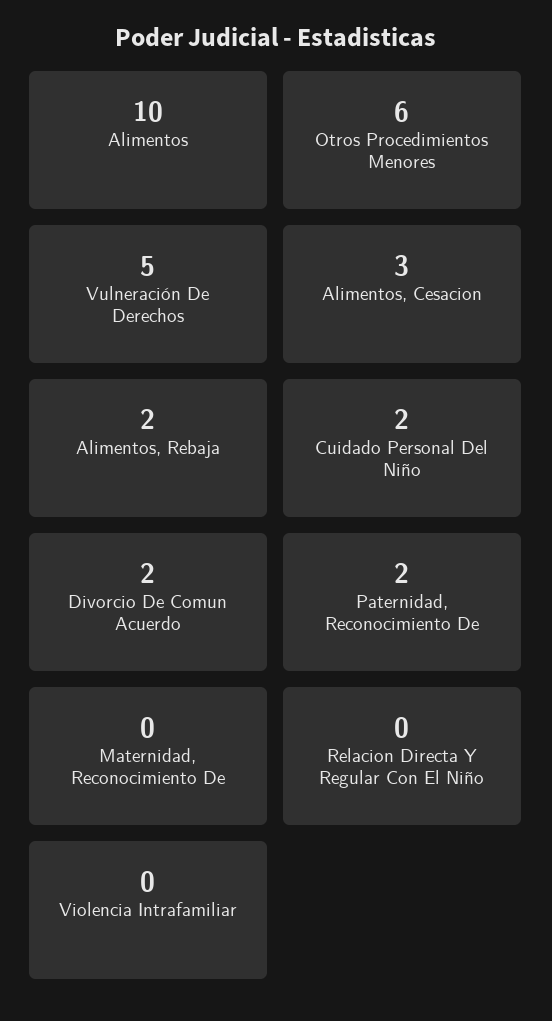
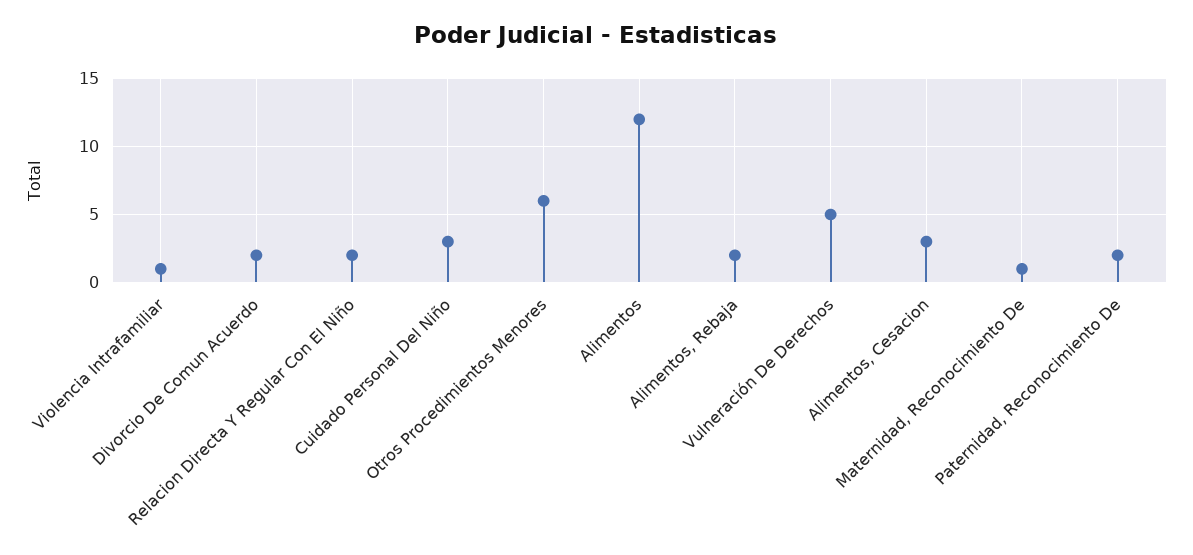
Alimentos: 10 -> 12
Cuidado Personal Del Niño: 2 -> 3
Maternidad, Reconocimiento De: 0 -> 1
Relacion Directa Y Regular Con El Niño: 0 -> 2
Violencia Intrafamiliar: 0 -> 1

